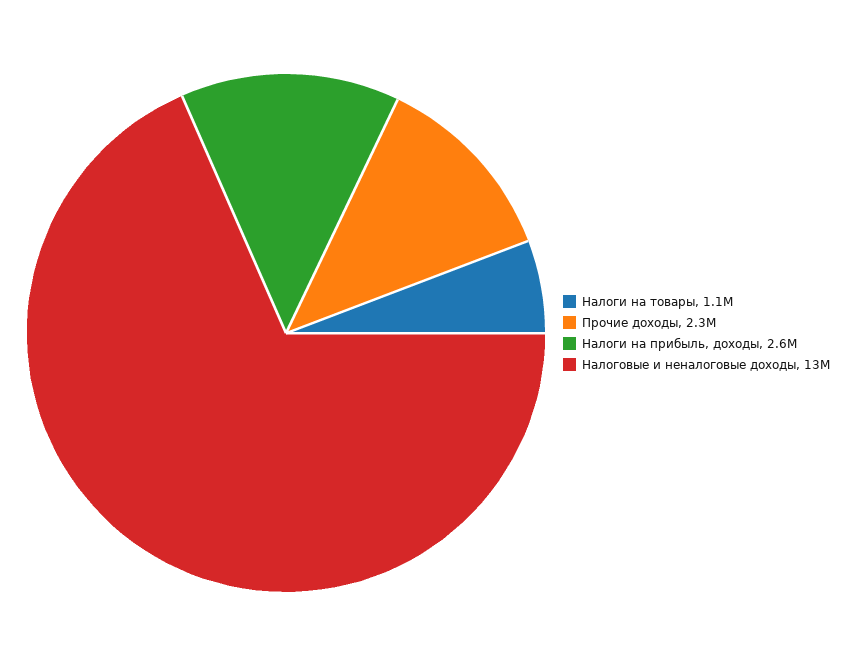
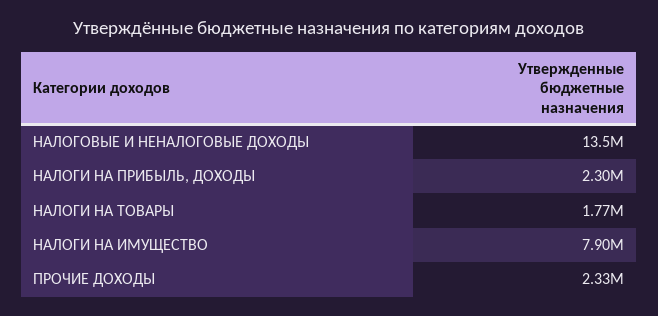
Налоги на товары: 1100000 -> 1770000
Налоги на прибыль, доходы: 2600000 -> 2300000
НАЛОГИ НА ИМУЩЕСТВО: none -> 7900000

